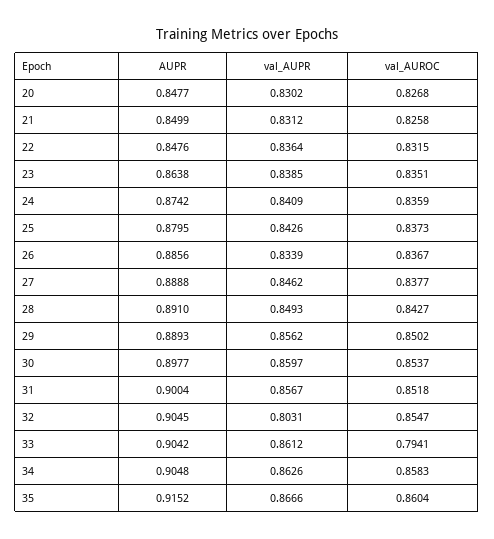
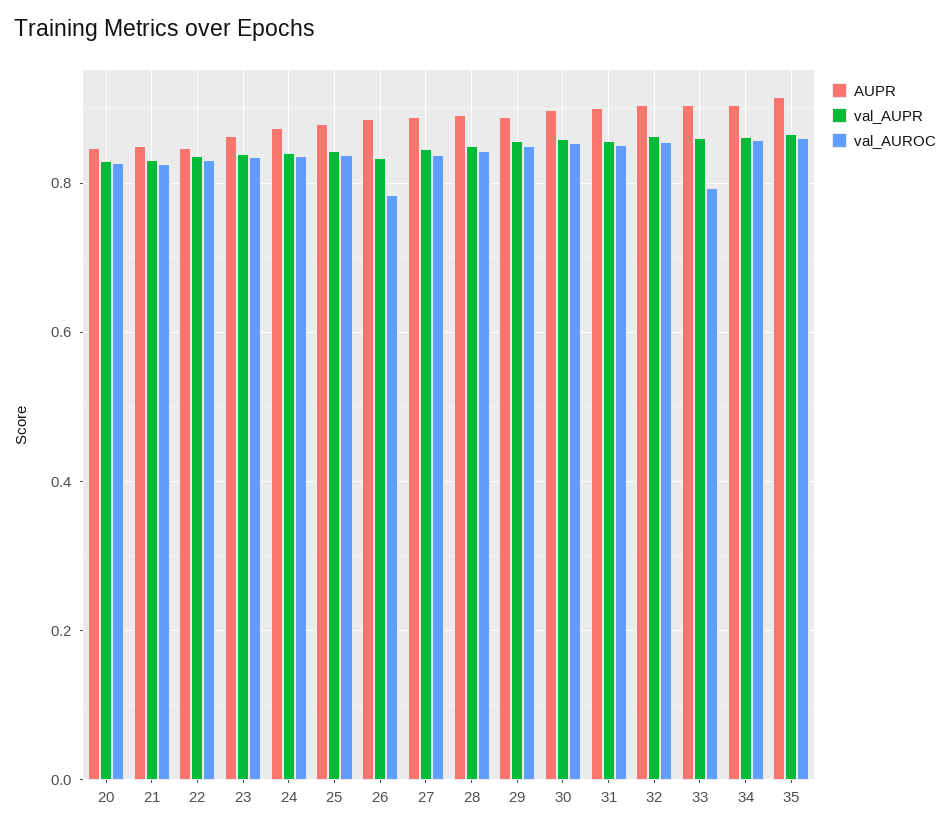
val_AUROC, 26: 0.8367 -> 0.78
val_AUPR, 32: 0.8031 -> 0.86

